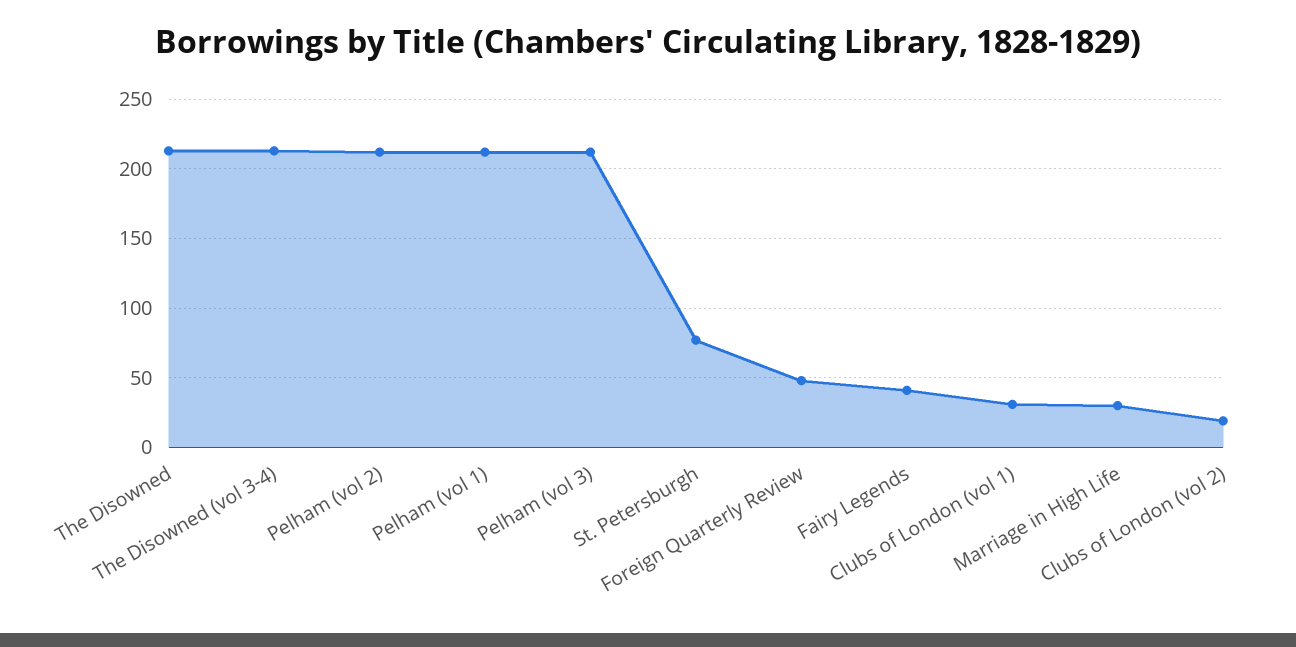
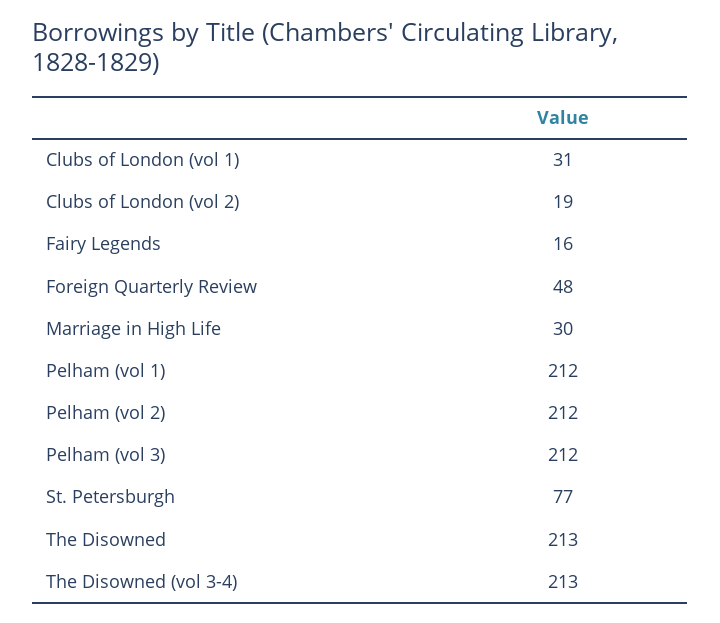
Fairy Legends: 40 -> 16

